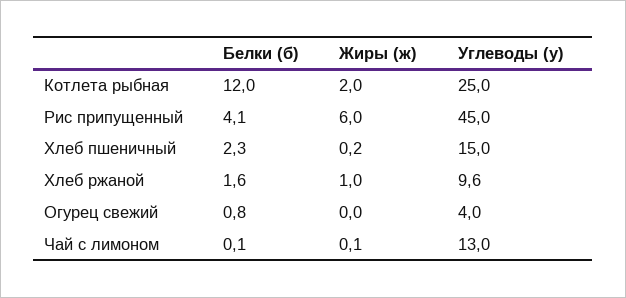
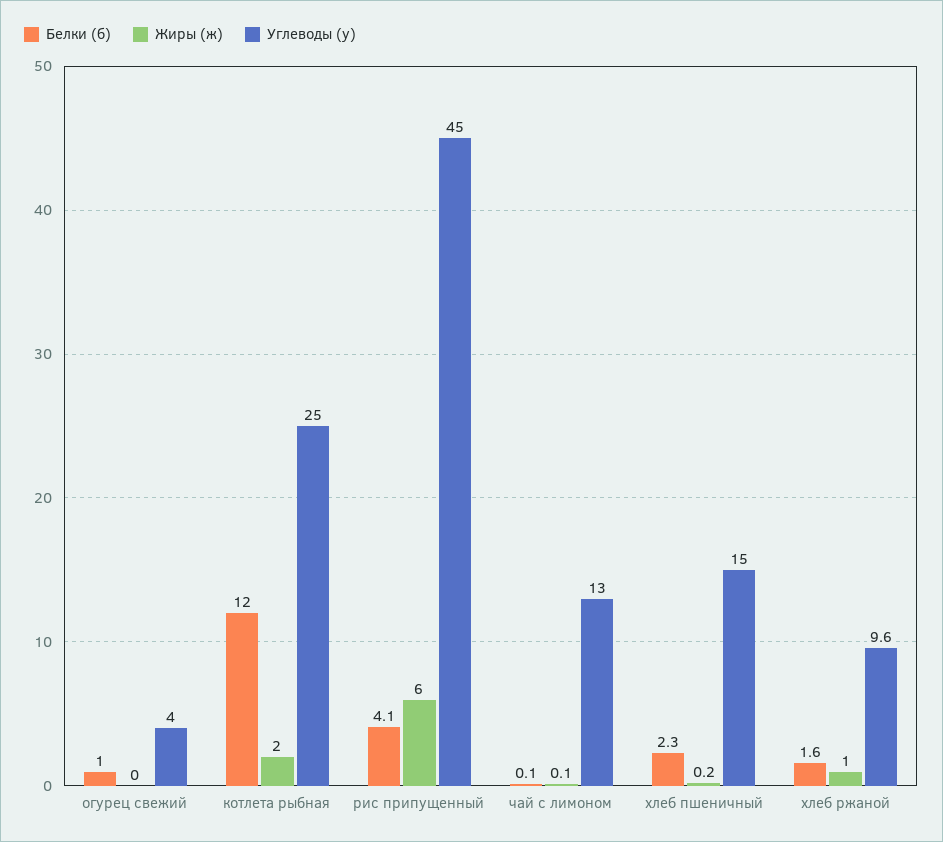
Белки (б), Огурец свежий: 0.8 -> 1

